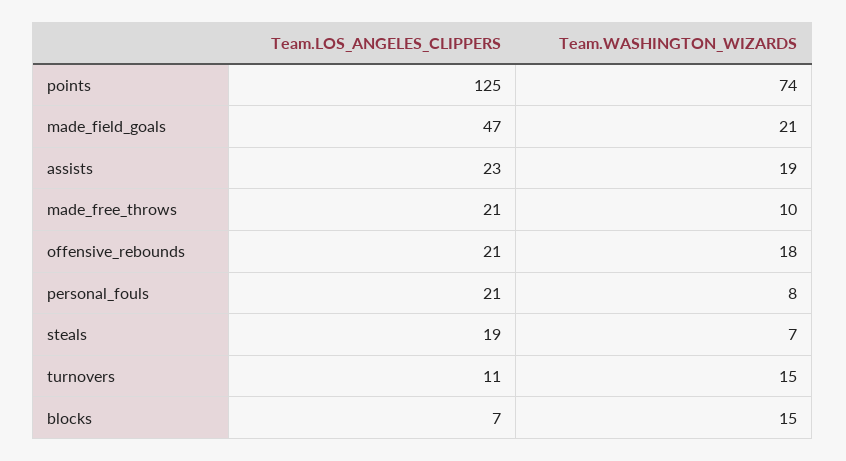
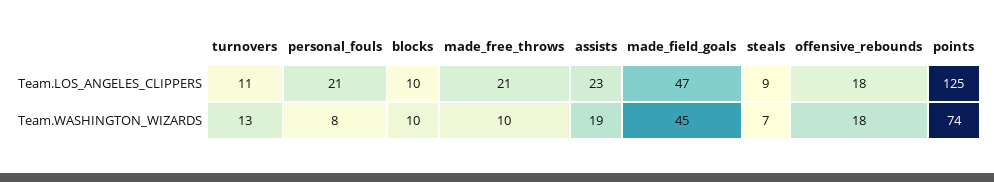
Team.WASHINGTON_WIZARDS, made_field_goals: 21 -> 45
Team.LOS_ANGELES_CLIPPERS, offensive_rebounds: 21 -> 18
Team.LOS_ANGELES_CLIPPERS, steals: 19 -> 9
Team.WASHINGTON_WIZARDS, turnovers: 15 -> 13
Team.LOS_ANGELES_CLIPPERS, blocks: 7 -> 10
Team.WASHINGTON_WIZARDS, blocks: 15 -> 10

